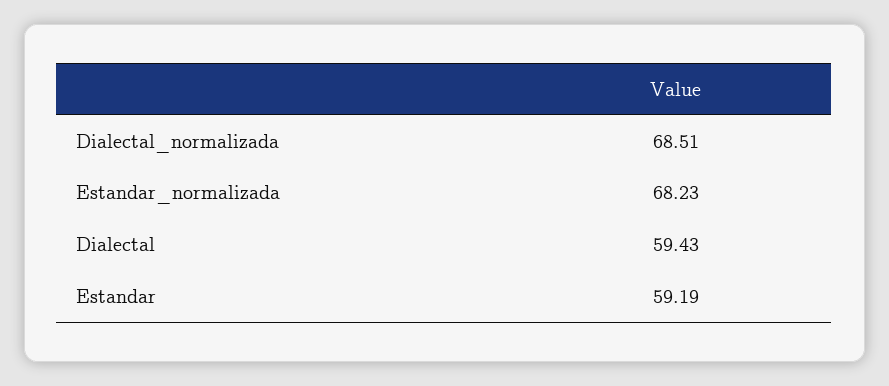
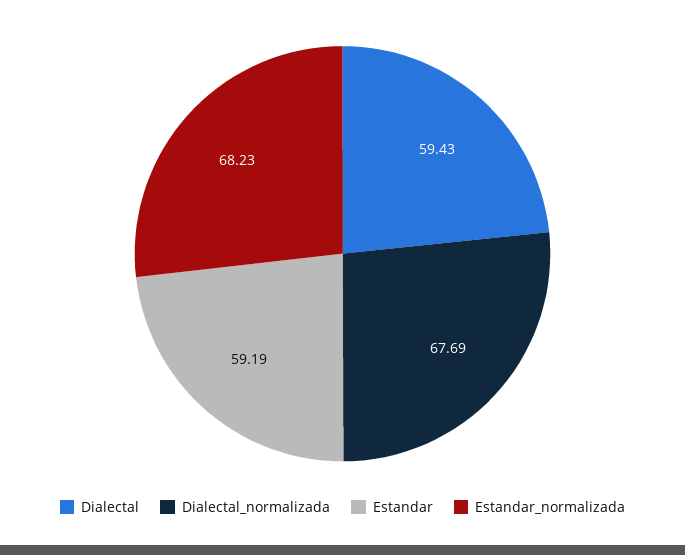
Dialectal_normalizada: 68.51 -> 67.69

